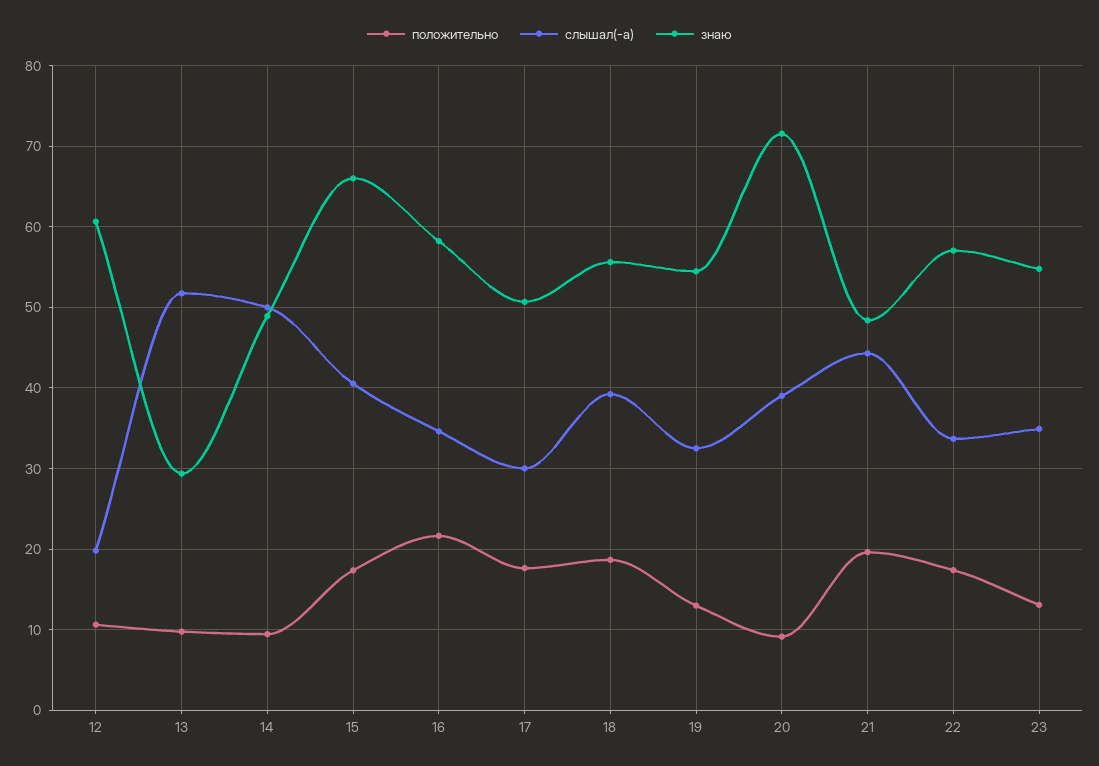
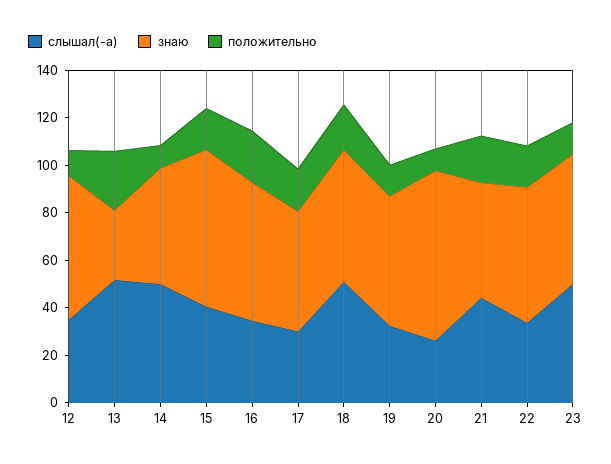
слышал(-а), 12: 20 -> 35
положительно, 13: 10 -> 25
слышал(-а), 18: 39 -> 50
слышал(-а), 20: 39 -> 25
слышал(-а), 23: 35 -> 50

